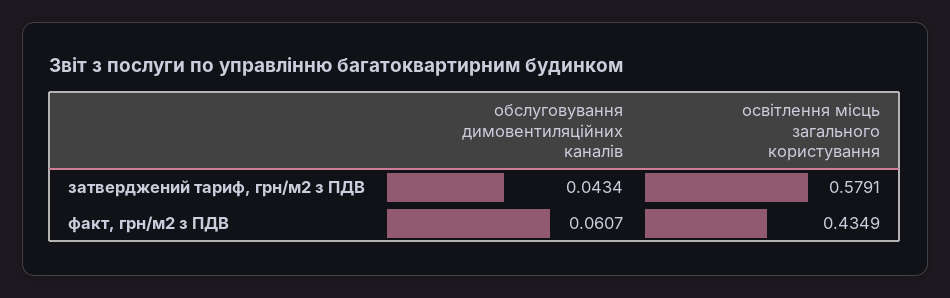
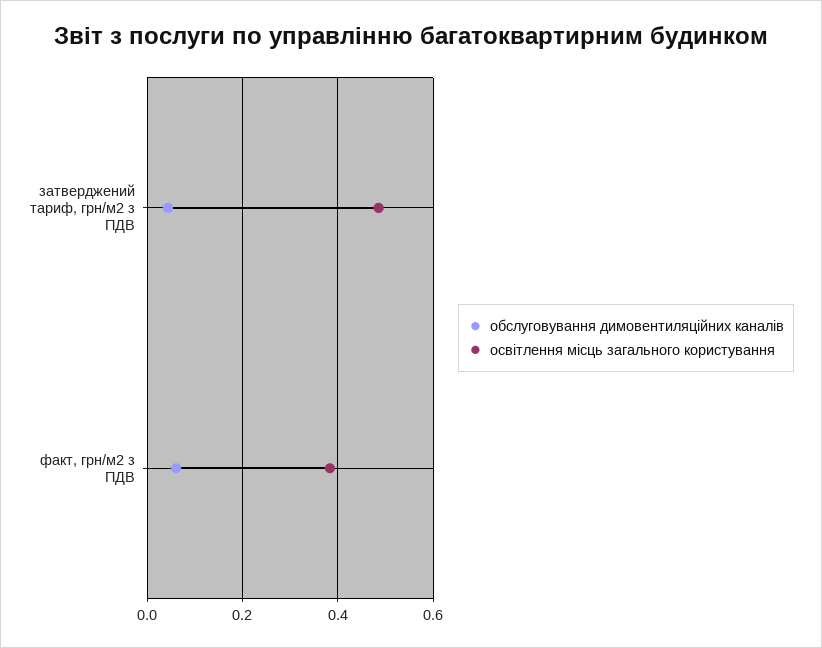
освітлення місць загального користування, затверджений тариф, грн/м2 з ПДВ: 0.5791 -> 0.48
освітлення місць загального користування, факт, грн/м2 з ПДВ: 0.4349 -> 0.38

